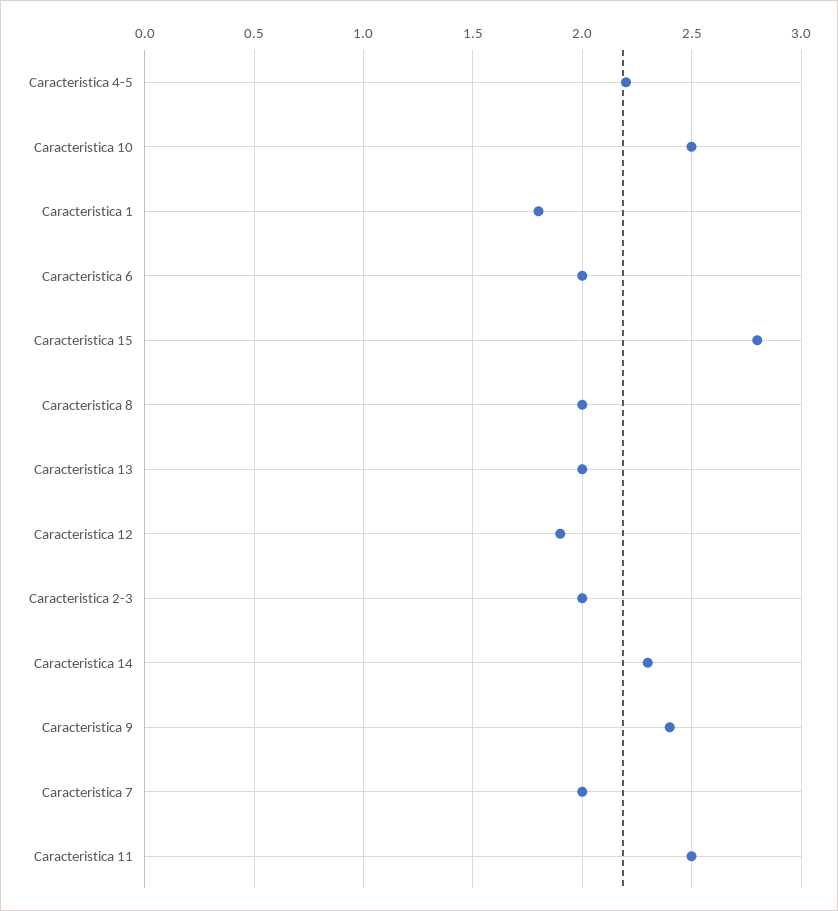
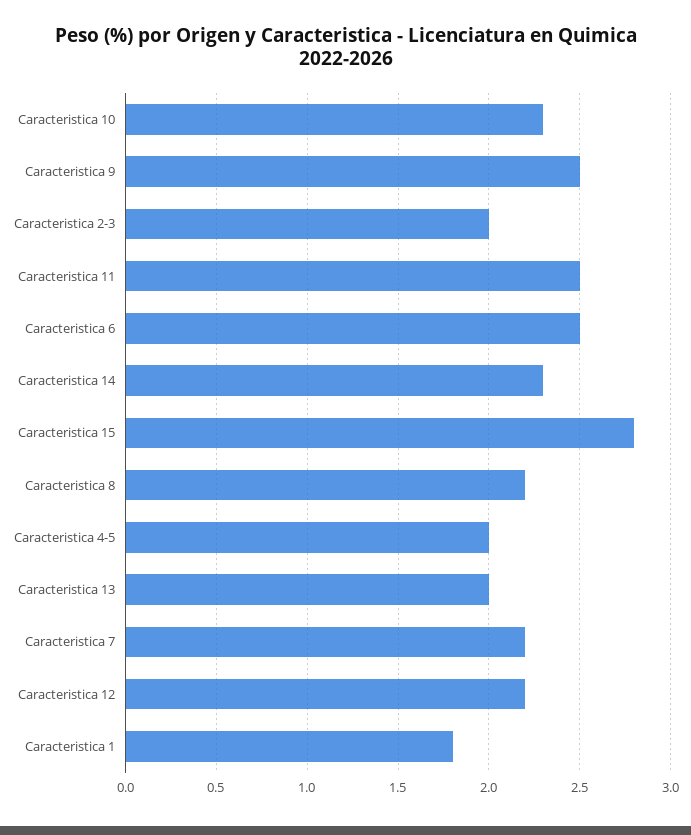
Caracteristica 4-5: 2.2 -> 2
Caracteristica 10: 2.5 -> 2.3
Caracteristica 6: 2 -> 2.5
Caracteristica 8: 2 -> 2.2
Caracteristica 12: 1.9 -> 2.2
Caracteristica 9: 2.4 -> 2.5
Caracteristica 7: 2 -> 2.2

